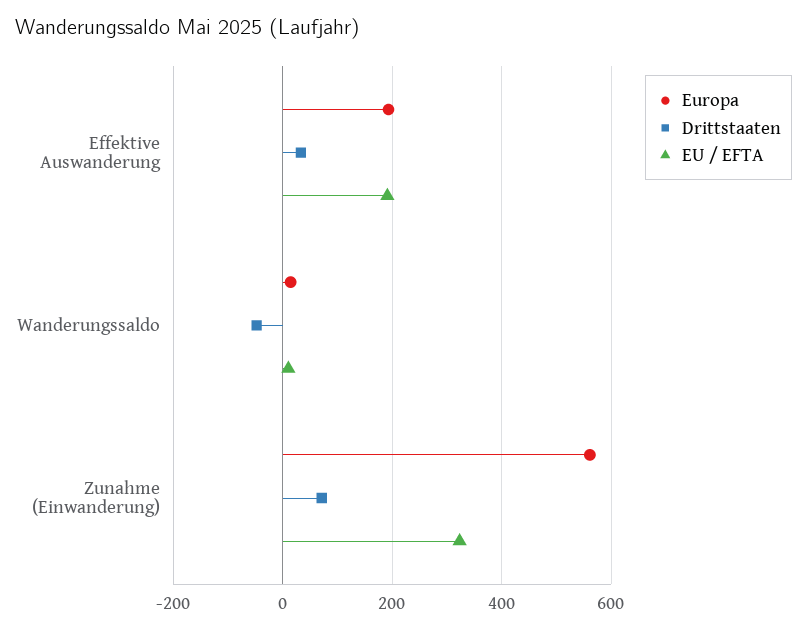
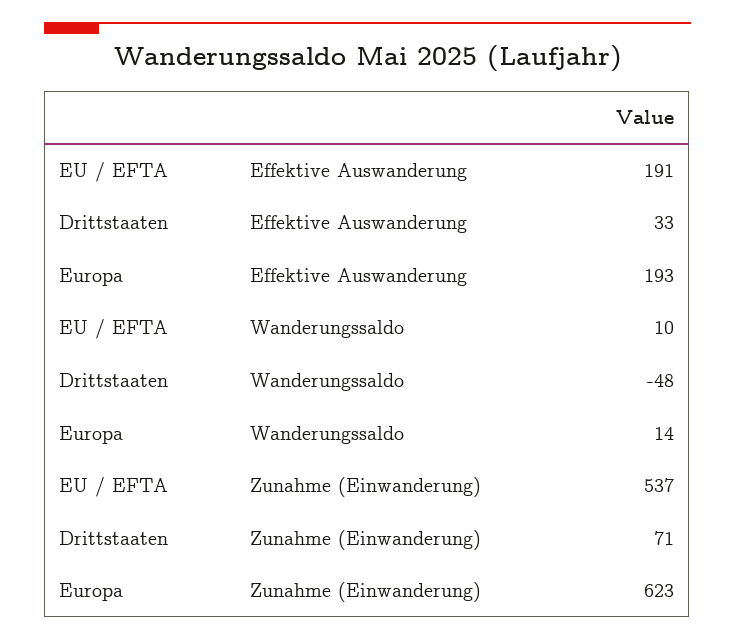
Europa, Zunahme (Einwanderung): 560 -> 623
EU / EFTA, Zunahme (Einwanderung): 320 -> 537

